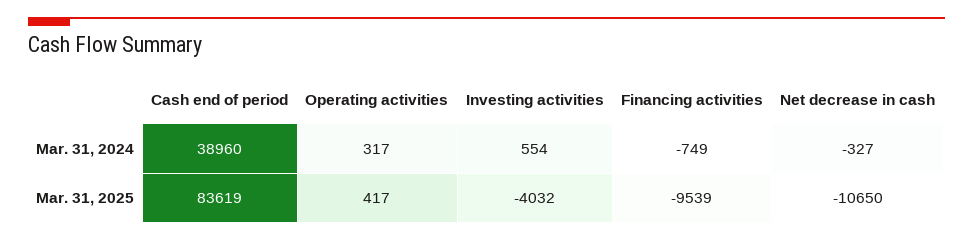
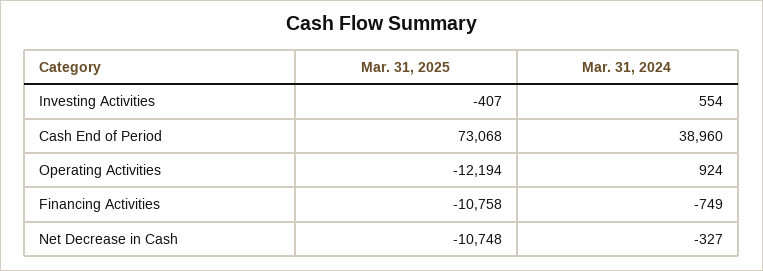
Operating activities, Mar. 31, 2024: 317 -> 924
Cash end of period, Mar. 31, 2025: 83619 -> 73068
Operating activities, Mar. 31, 2025: 417 -> -12194
Investing activities, Mar. 31, 2025: -4032 -> -407
Financing activities, Mar. 31, 2025: -9539 -> -10758
Net decrease in cash, Mar. 31, 2025: -10650 -> -10748

